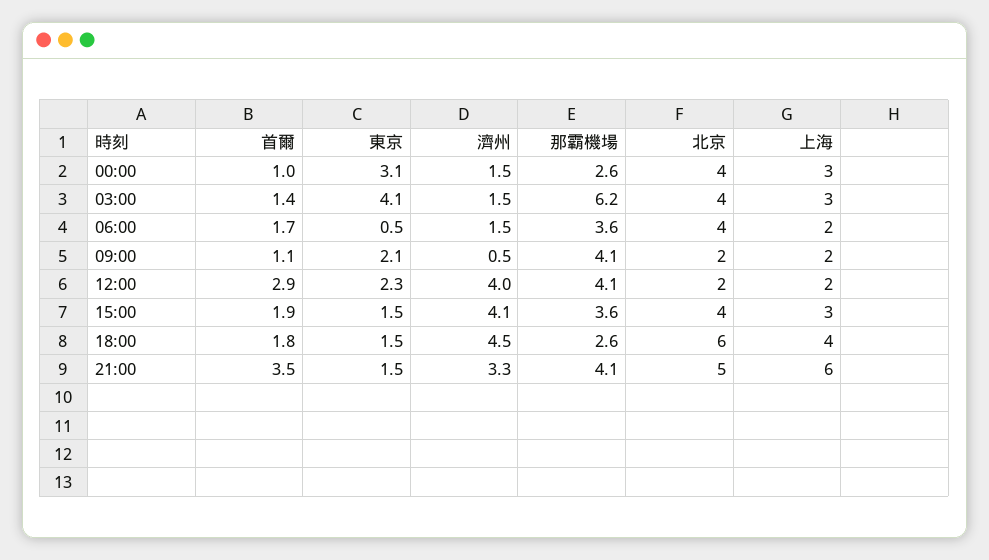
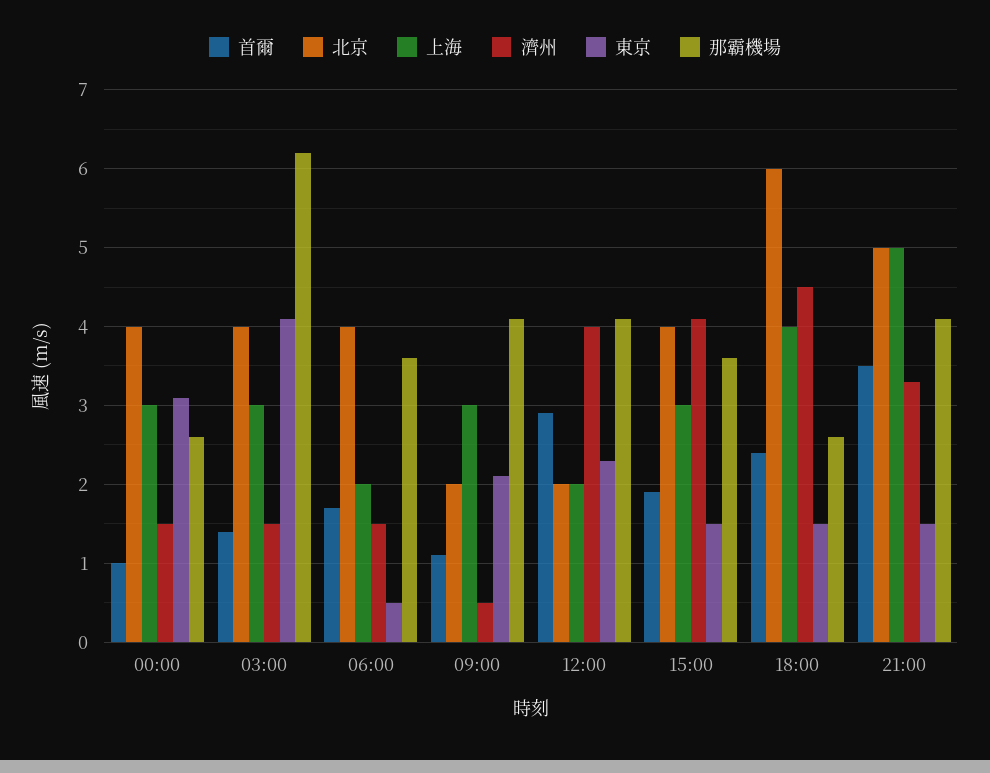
上海, 09:00: 2 -> 3
首爾, 18:00: 1.8 -> 2.4
上海, 21:00: 6 -> 5

